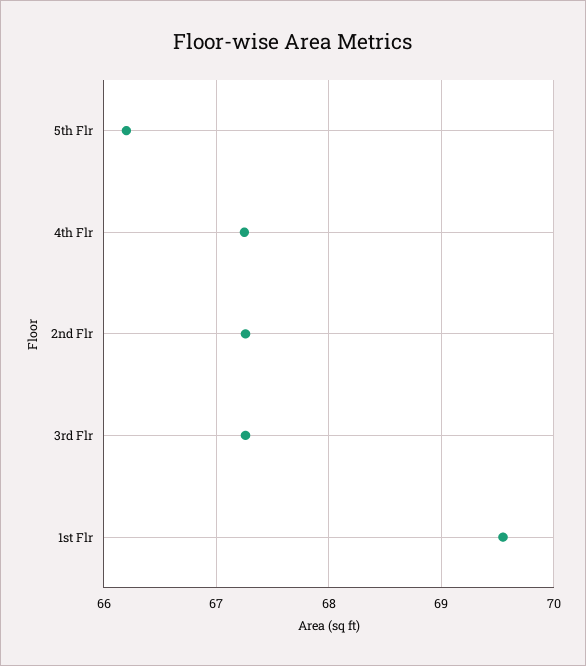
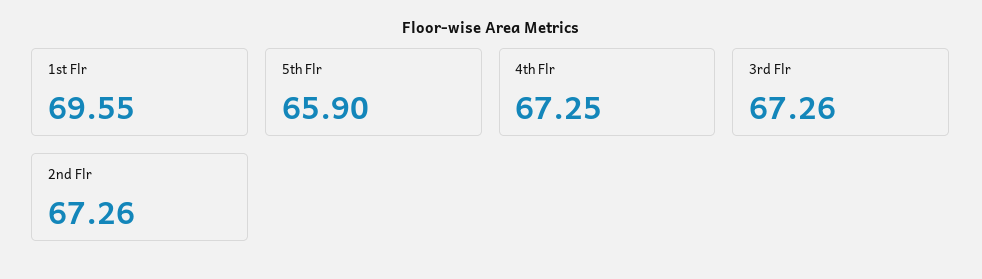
5th Flr: 66.2 -> 65.9

